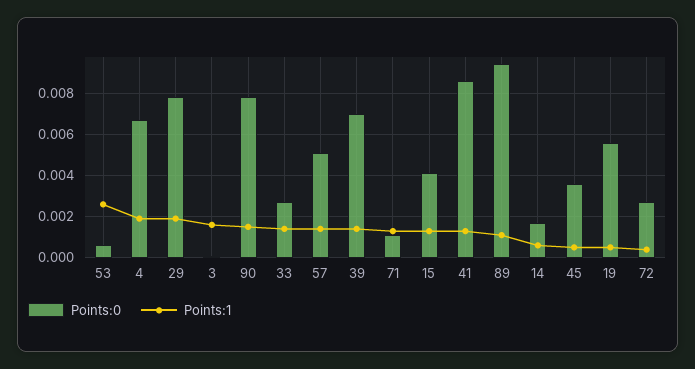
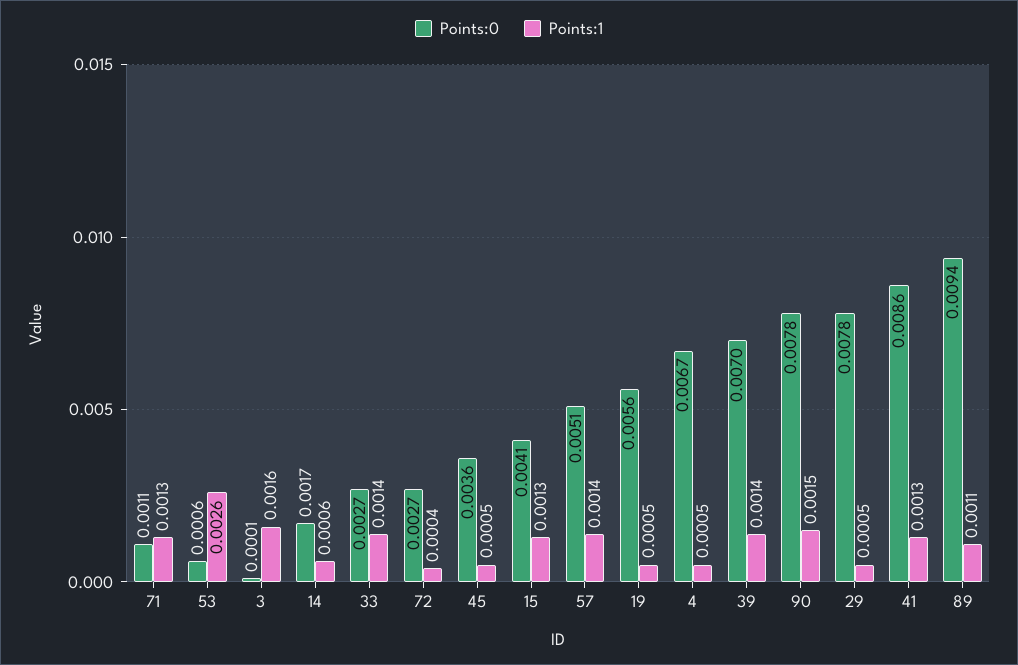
Points:1, 4: 0.002 -> 0.0005
Points:1, 29: 0.002 -> 0.0005

